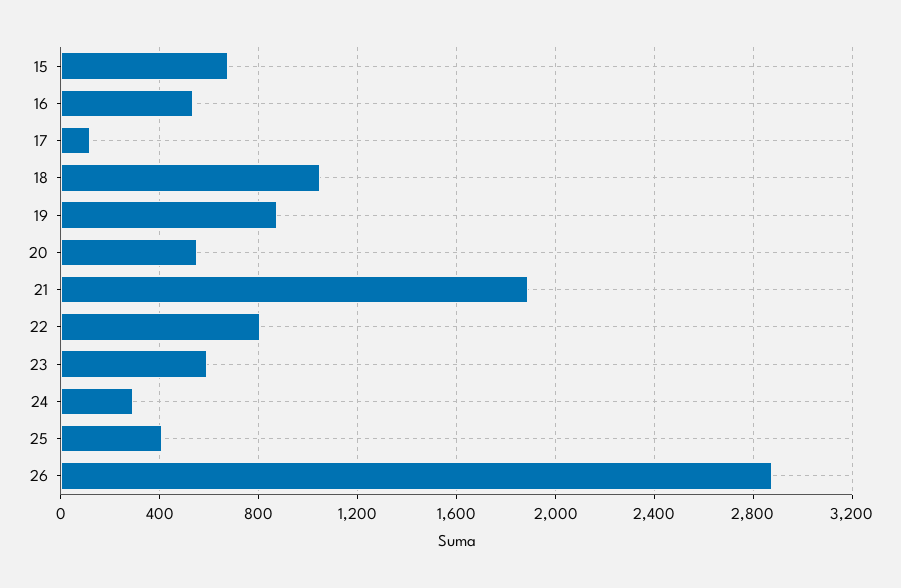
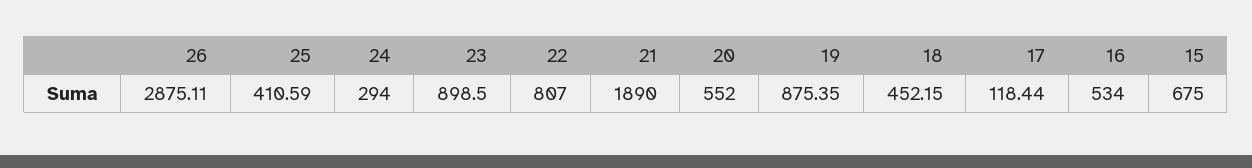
18: 1050 -> 452.15
23: 600 -> 898.5

